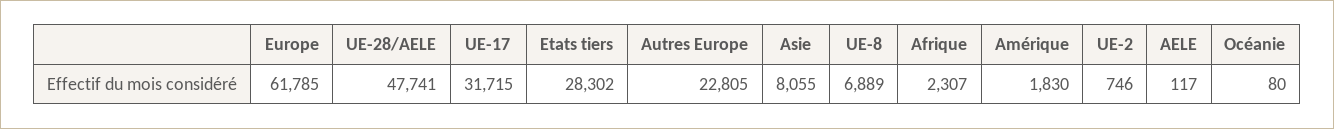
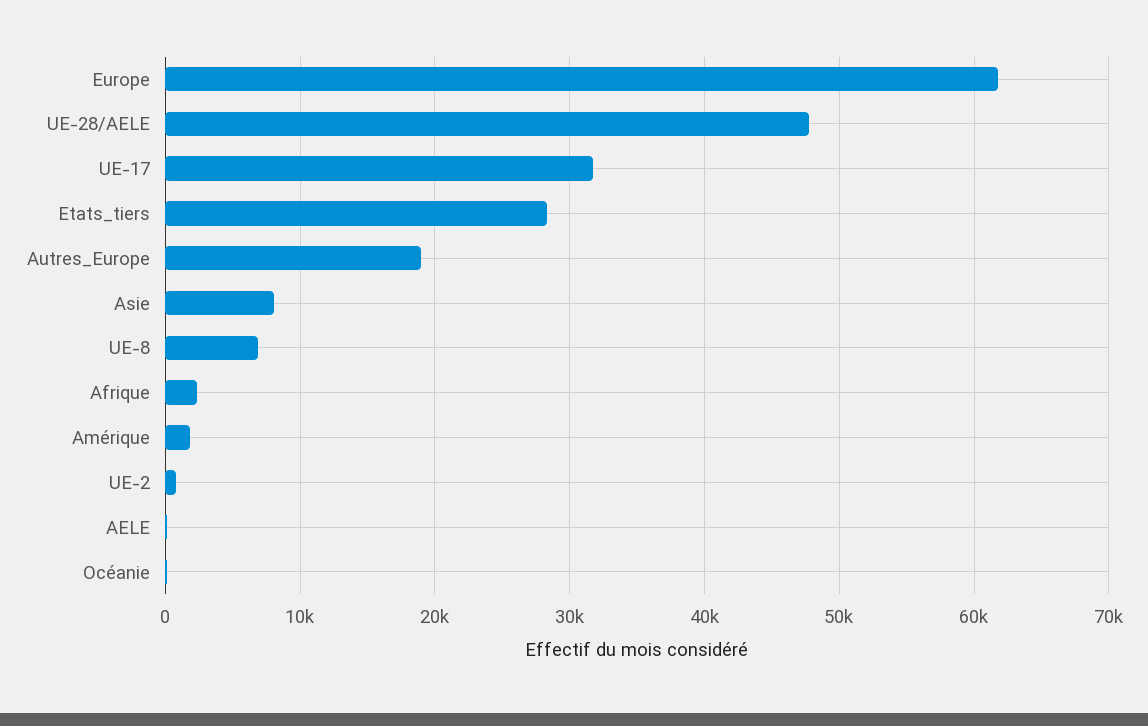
Autres Europe: 22805 -> 19000

